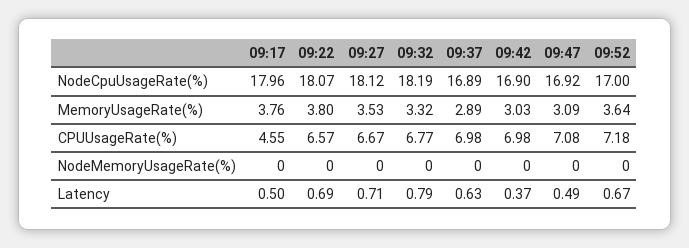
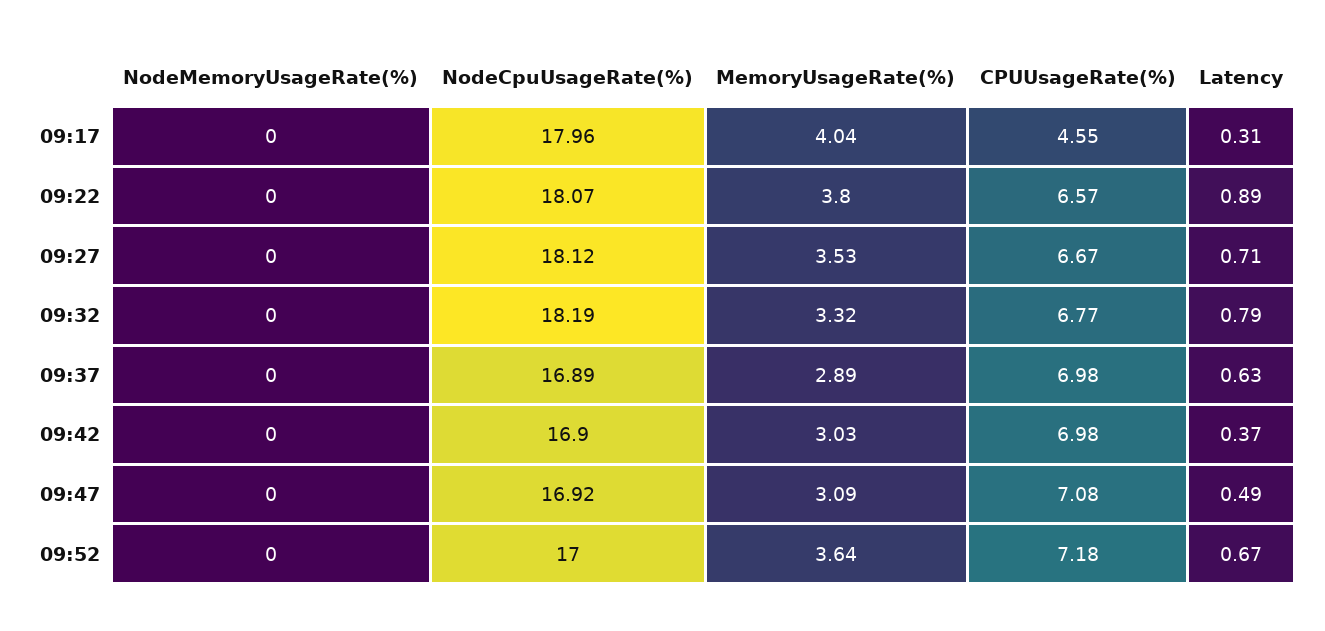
09:17, MemoryUsageRate(%): 3.76 -> 4.04
09:17, Latency: 0.5 -> 0.31
09:22, Latency: 0.69 -> 0.89

